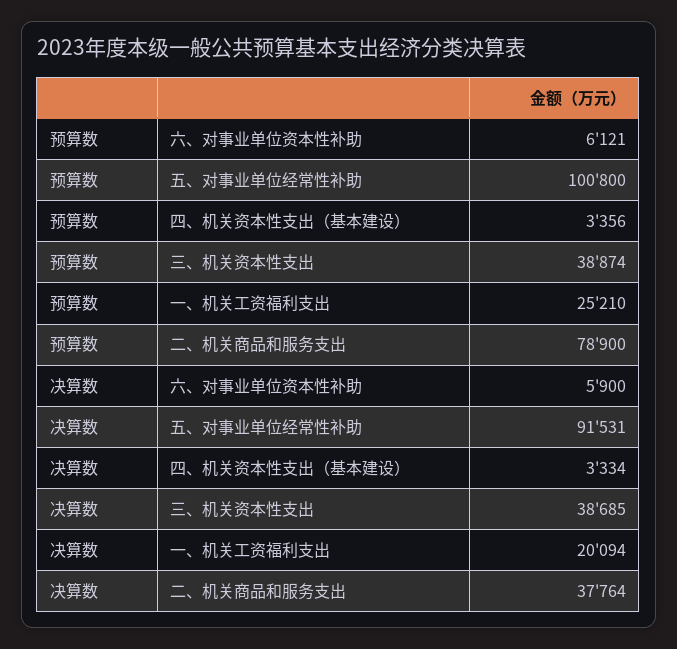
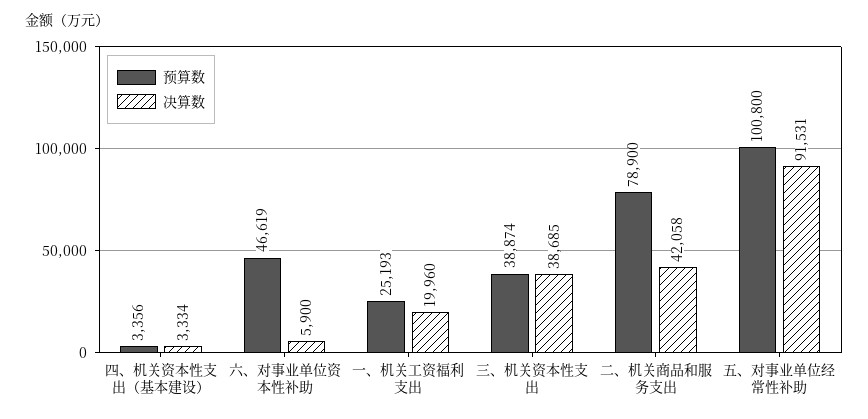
预算数, 六、对事业单位资本性补助: 6121 -> 46619
预算数, 一、机关工资福利支出: 25210 -> 25193
决算数, 一、机关工资福利支出: 20094 -> 19960
决算数, 二、机关商品和服务支出: 37764 -> 42058

